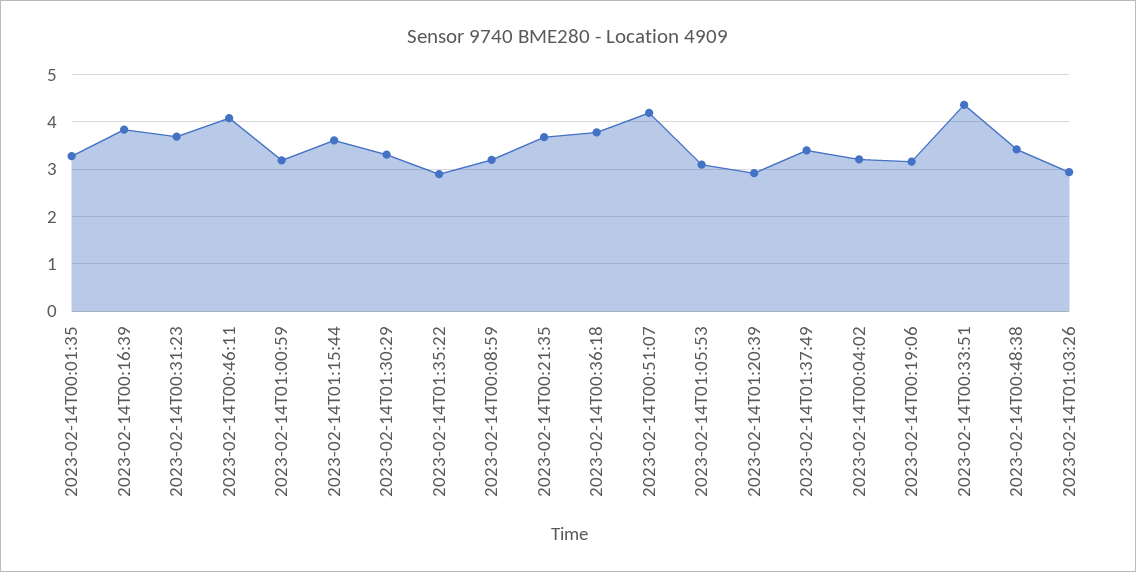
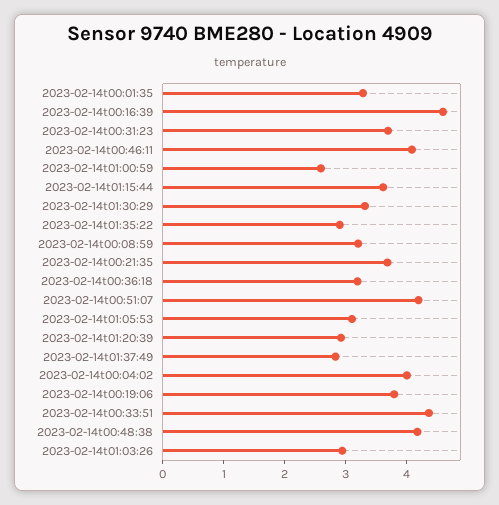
2023-02-14T00:16:39: 3.8 -> 4.6
2023-02-14T01:00:59: 3.2 -> 2.6
2023-02-14T00:36:18: 3.8 -> 3.2
2023-02-14T01:37:49: 3.4 -> 2.8
2023-02-14T00:04:02: 3.2 -> 4
2023-02-14T00:19:06: 3.2 -> 3.8
2023-02-14T00:48:38: 3.4 -> 4.2

